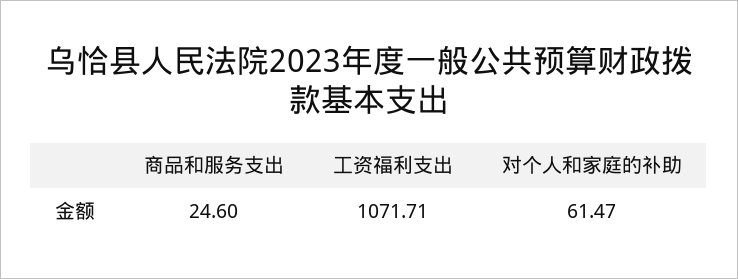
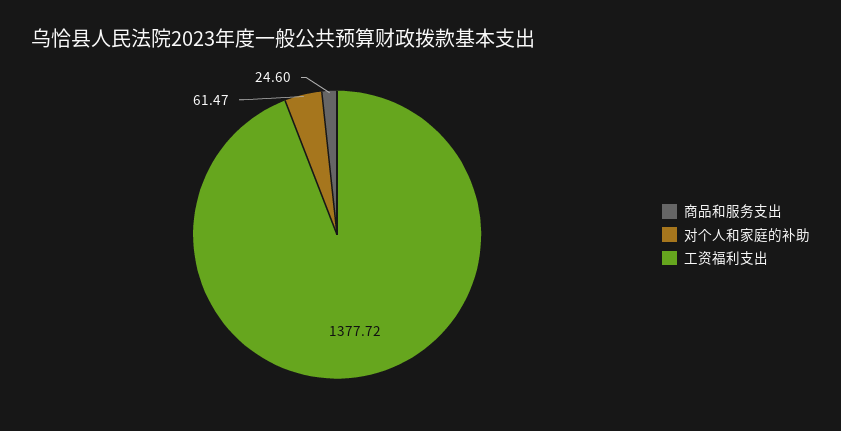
工资福利支出: 1071.71 -> 1377.72

